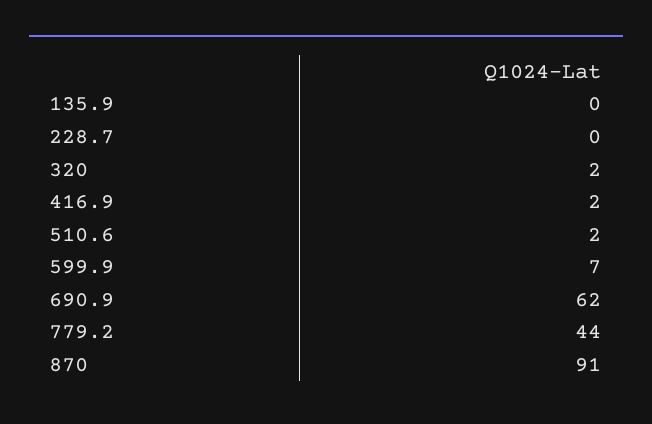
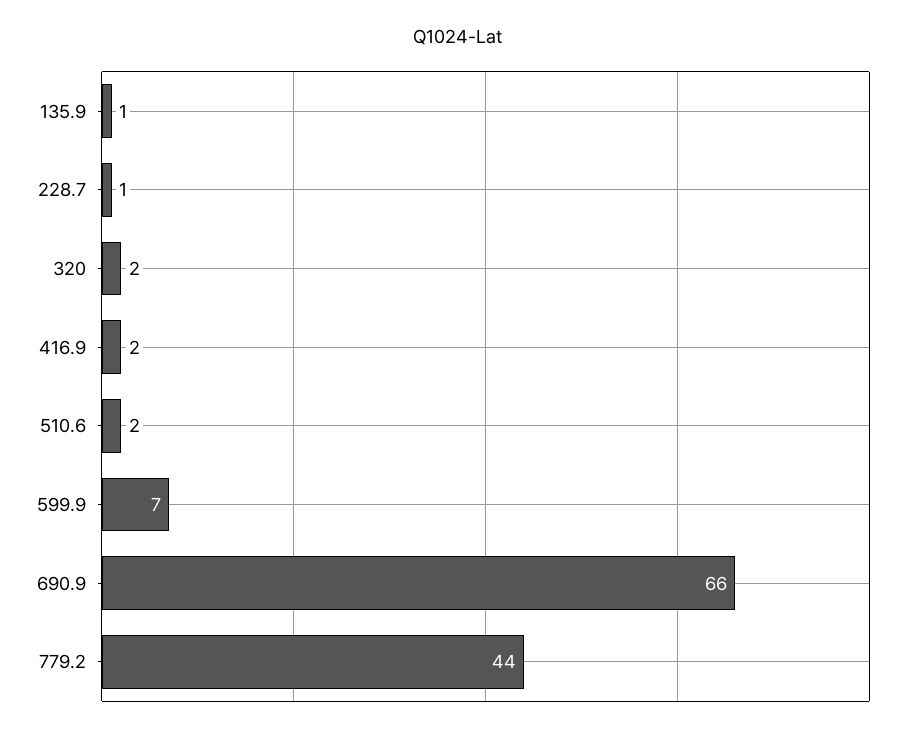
135.9: 0 -> 1
228.7: 0 -> 1
690.9: 62 -> 66
870: 91 -> none

